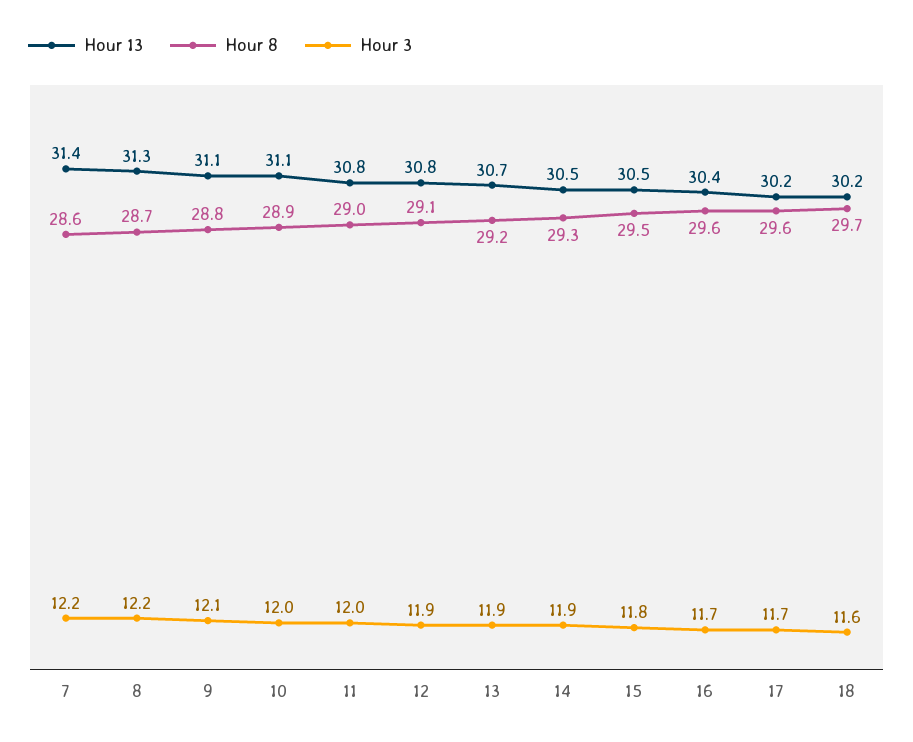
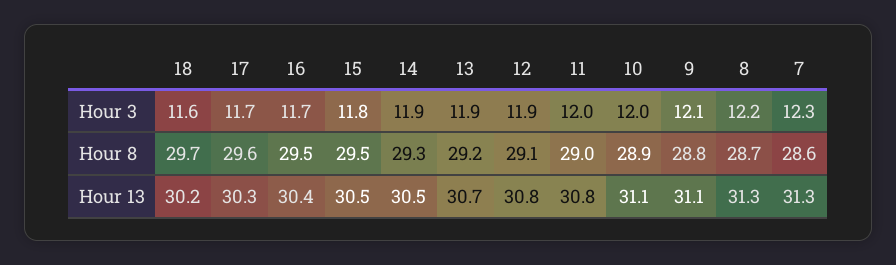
Hour 13, 7: 31.4 -> 31.3
Hour 3, 7: 12.2 -> 12.3
Hour 8, 16: 29.6 -> 29.5
Hour 13, 17: 30.2 -> 30.3

